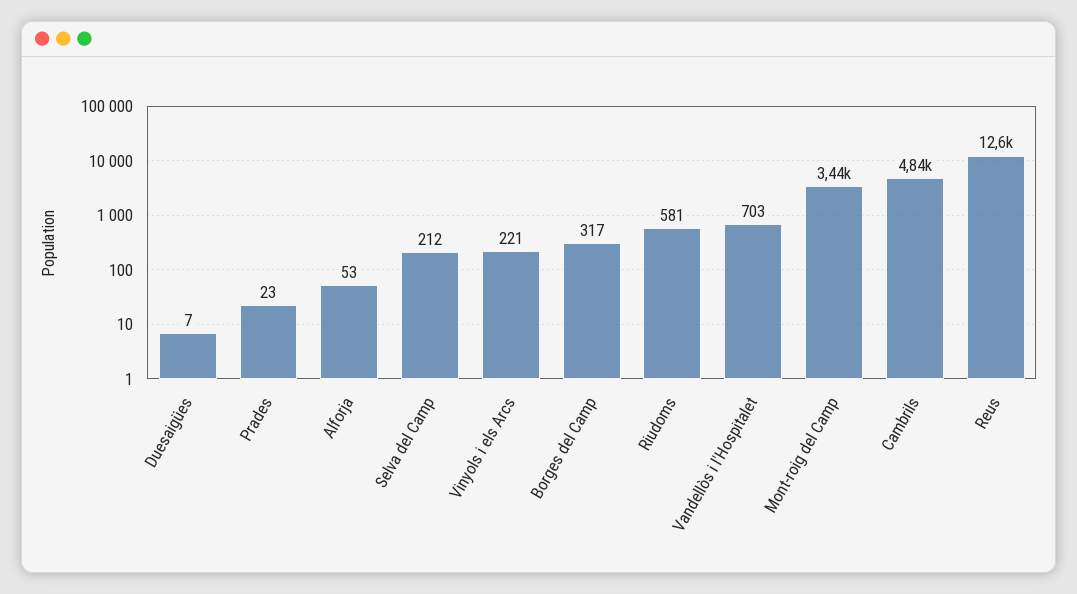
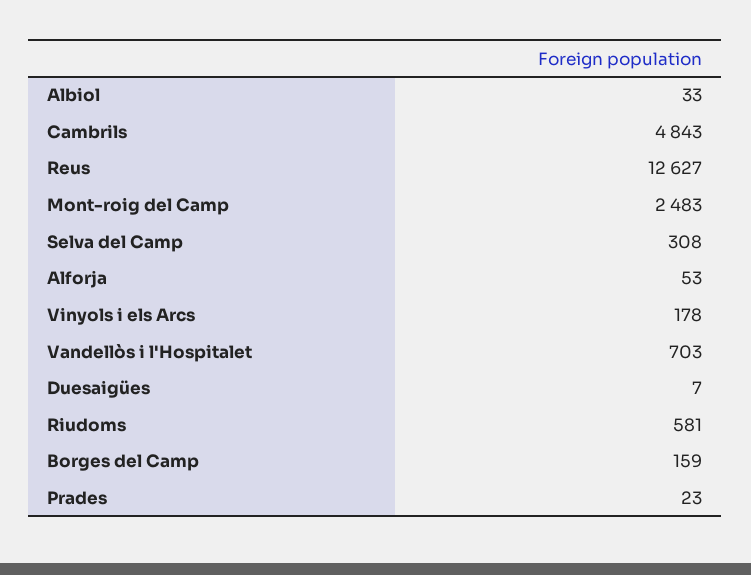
Selva del Camp: 212 -> 308
Vinyols i els Arcs: 221 -> 178
Borges del Camp: 317 -> 159
Mont-roig del Camp: 3440 -> 2483
Albiol: none -> 33

